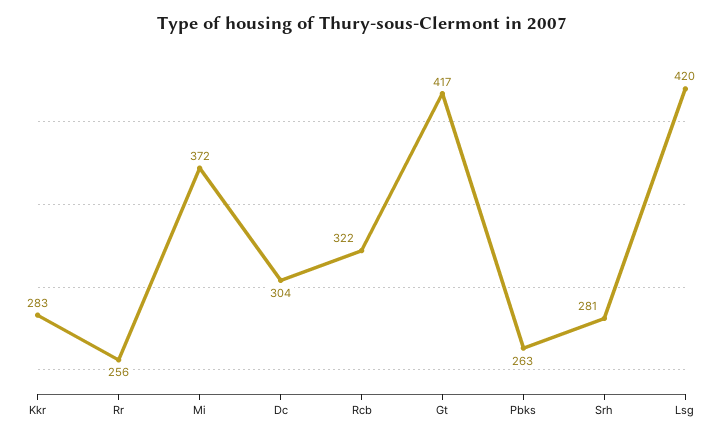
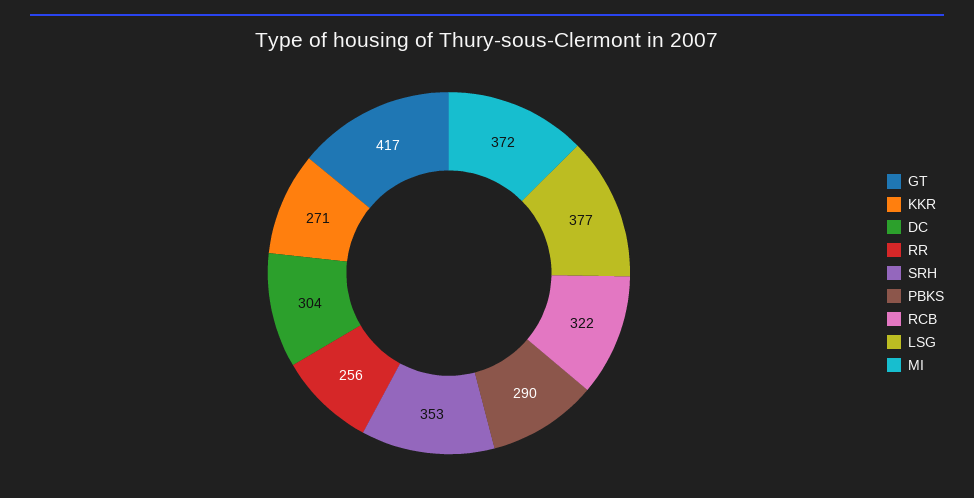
Kkr: 283 -> 271
Pbks: 263 -> 290
Srh: 281 -> 353
Lsg: 420 -> 377

